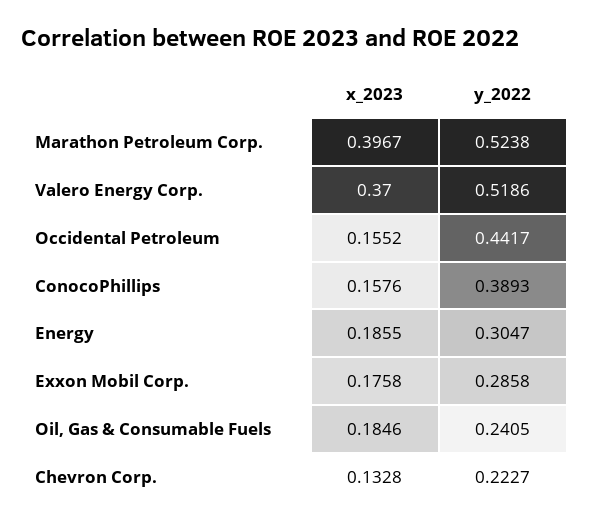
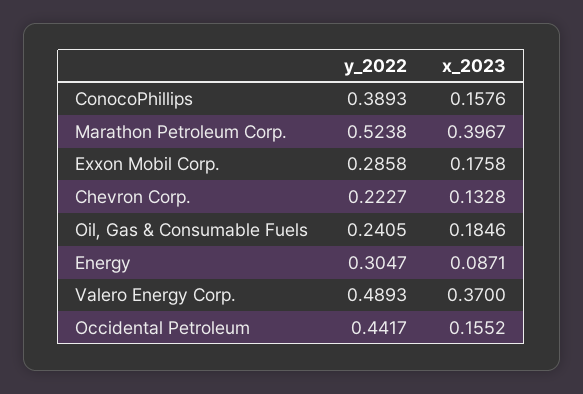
y_2022, Valero Energy Corp.: 0.5186 -> 0.4893
x_2023, Energy: 0.1855 -> 0.0871

